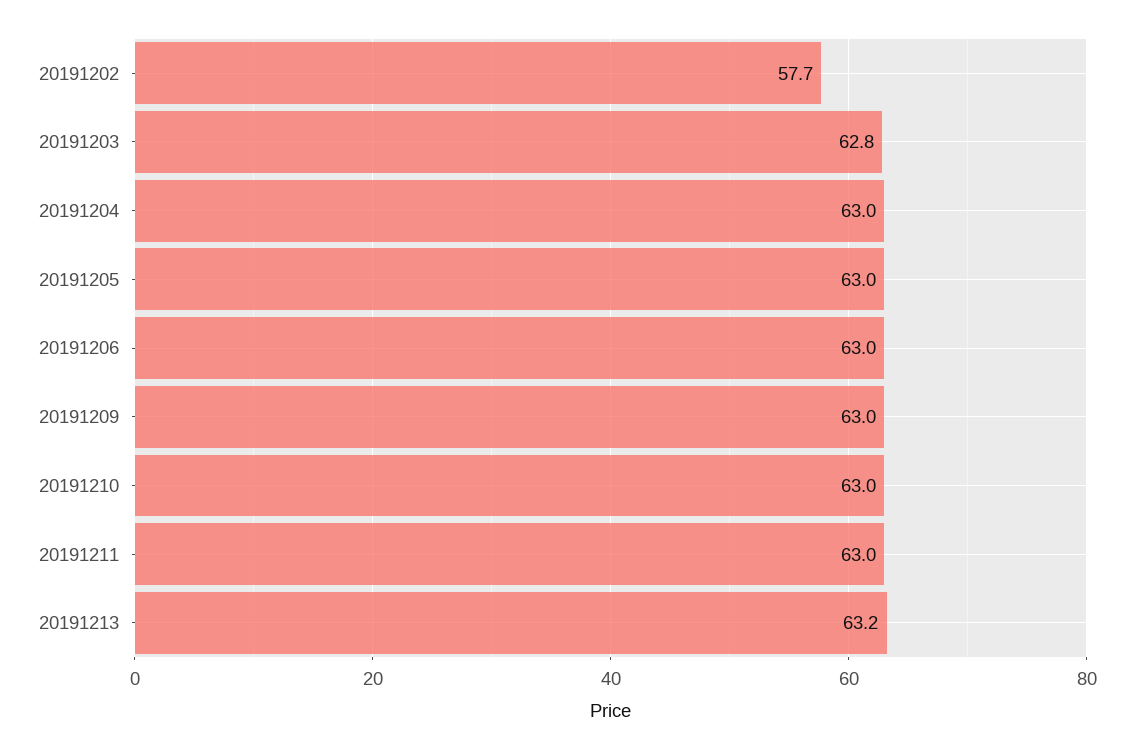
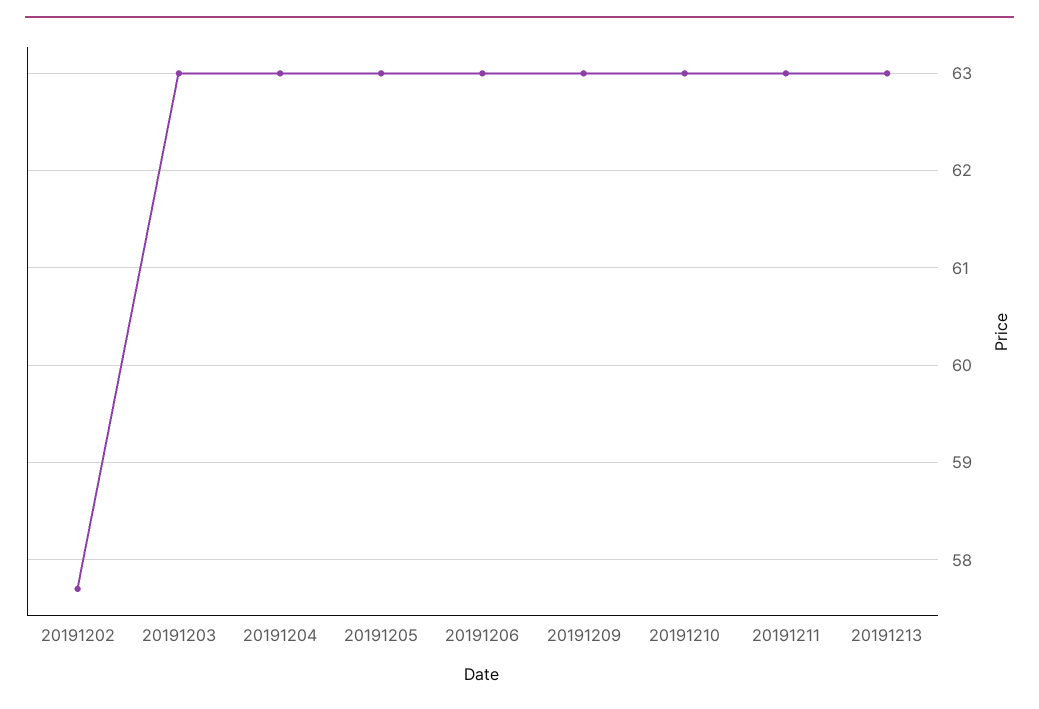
20191203: 62.8 -> 63
20191213: 63.2 -> 63

